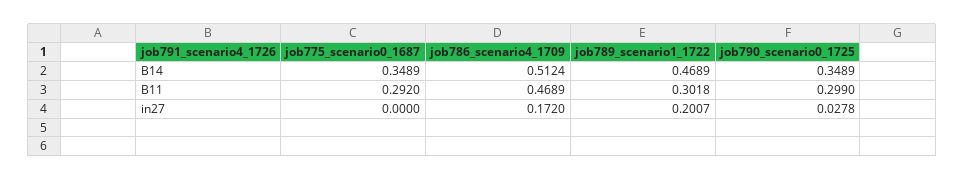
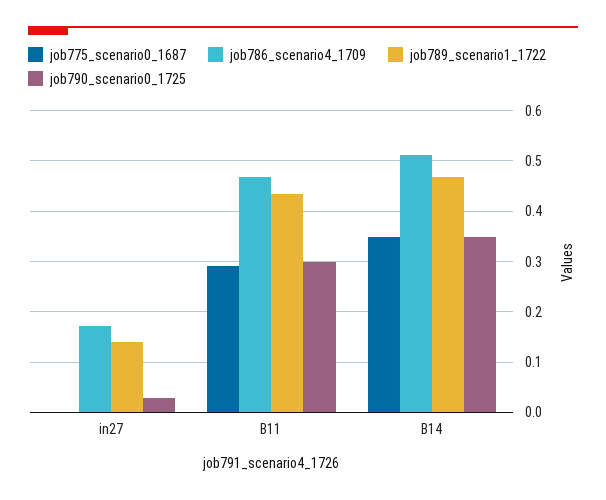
job789_scenario1_1722, B11: 0.3018 -> 0.44
job789_scenario1_1722, in27: 0.2007 -> 0.14

